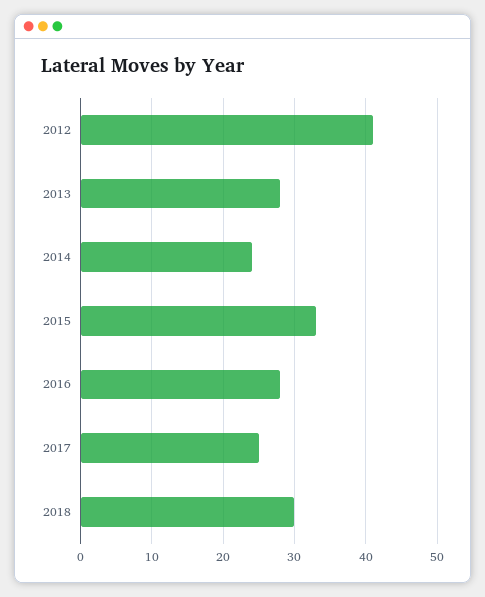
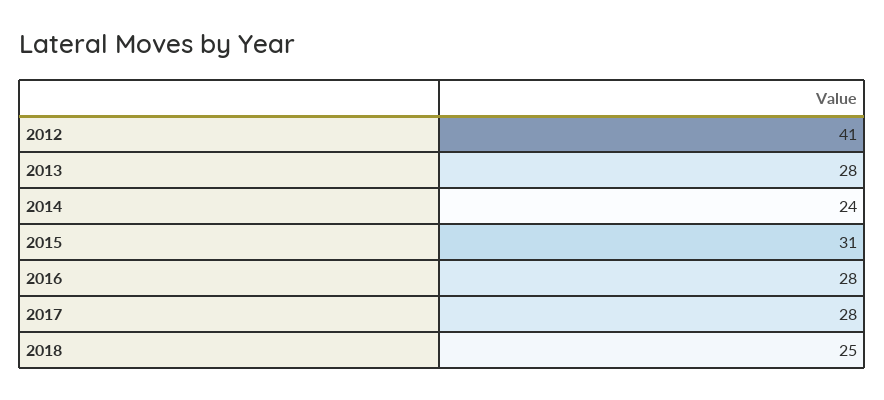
2015: 33 -> 31
2017: 25 -> 28
2018: 30 -> 25

